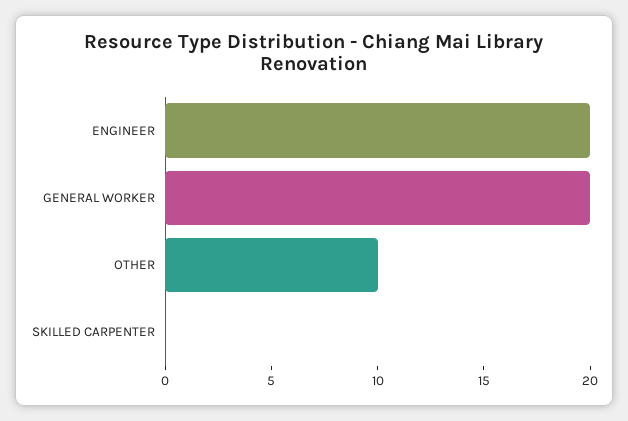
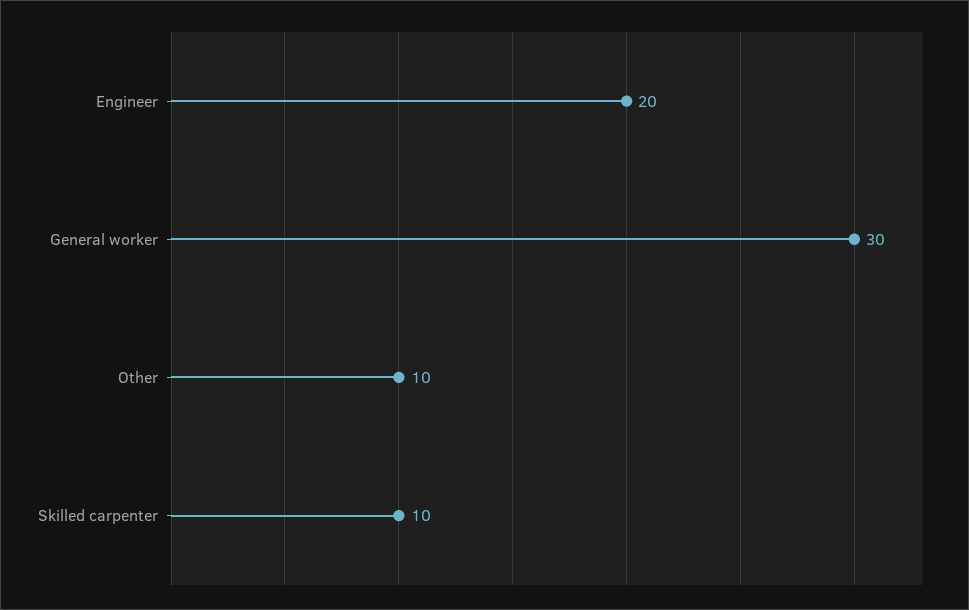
GENERAL WORKER: 20 -> 30
SKILLED CARPENTER: 0 -> 10

